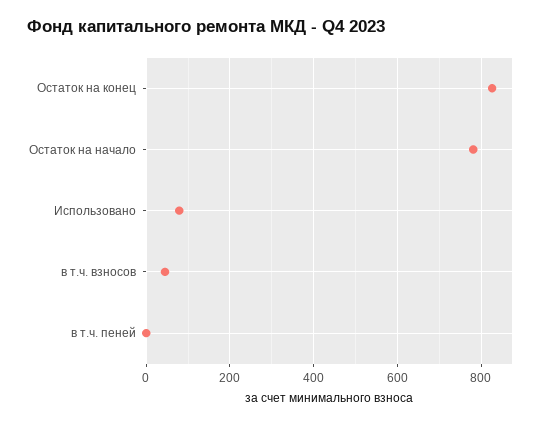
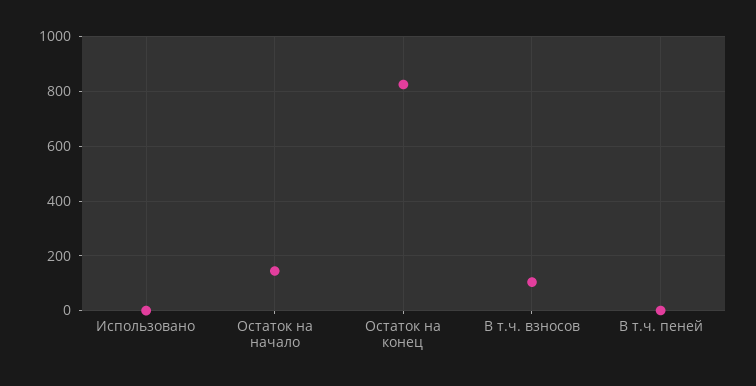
Остаток на начало: 780 -> 150
Использовано: 80 -> 0
в т.ч. взносов: 40 -> 100

